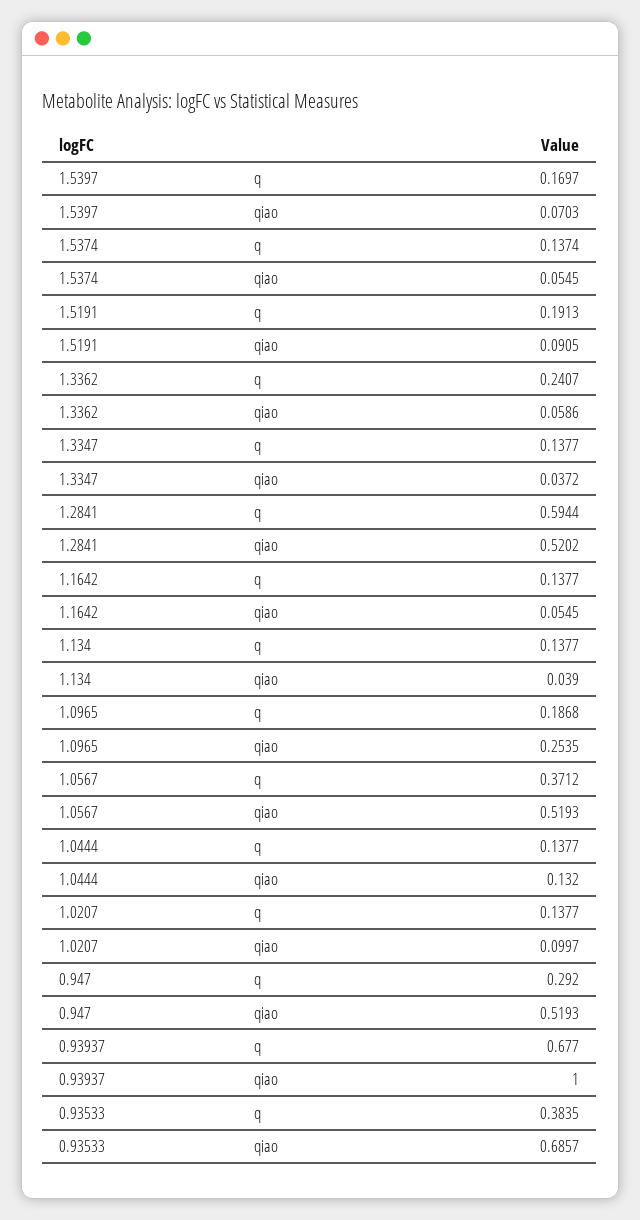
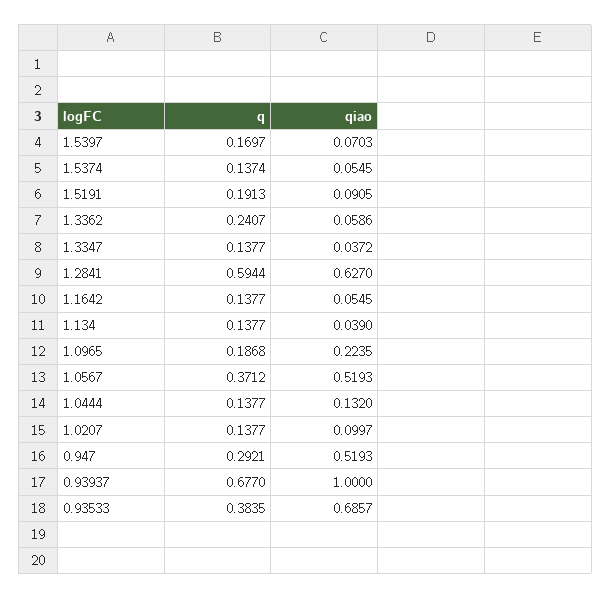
1.2841, qiao: 0.5202 -> 0.627
1.0965, qiao: 0.2535 -> 0.2235
0.947, q: 0.292 -> 0.2921

